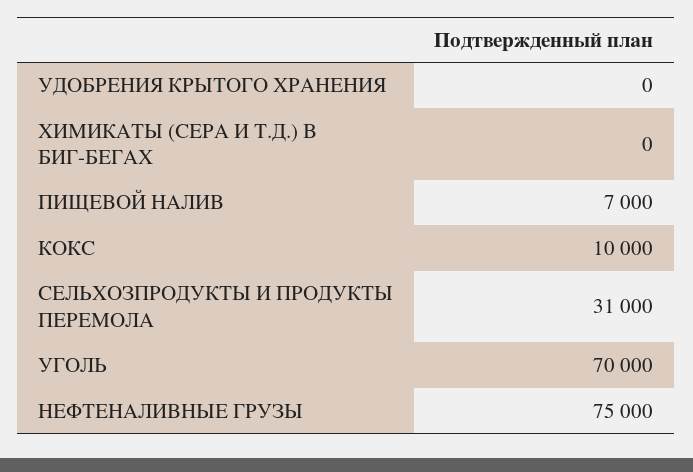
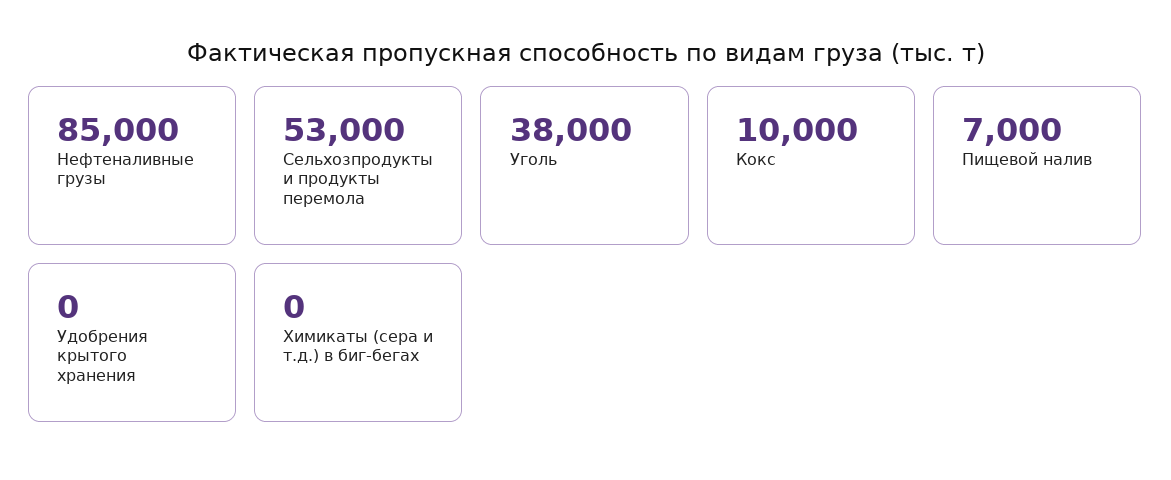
СЕЛЬХОЗПРОДУКТЫ И ПРОДУКТЫ ПЕРЕМОЛА: 31000 -> 53000
УГОЛЬ: 70000 -> 38000
НЕФТЕНАЛИВНЫЕ ГРУЗЫ: 75000 -> 85000

